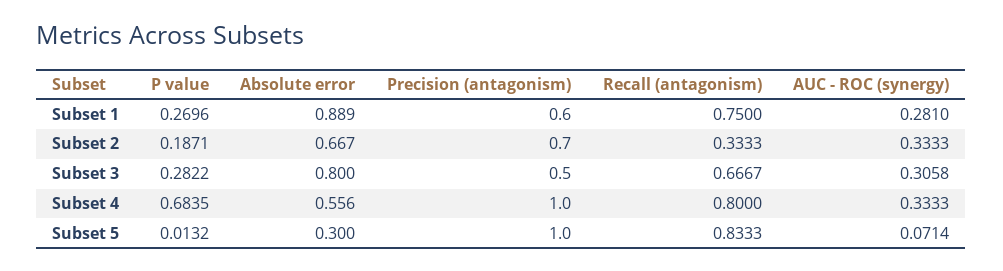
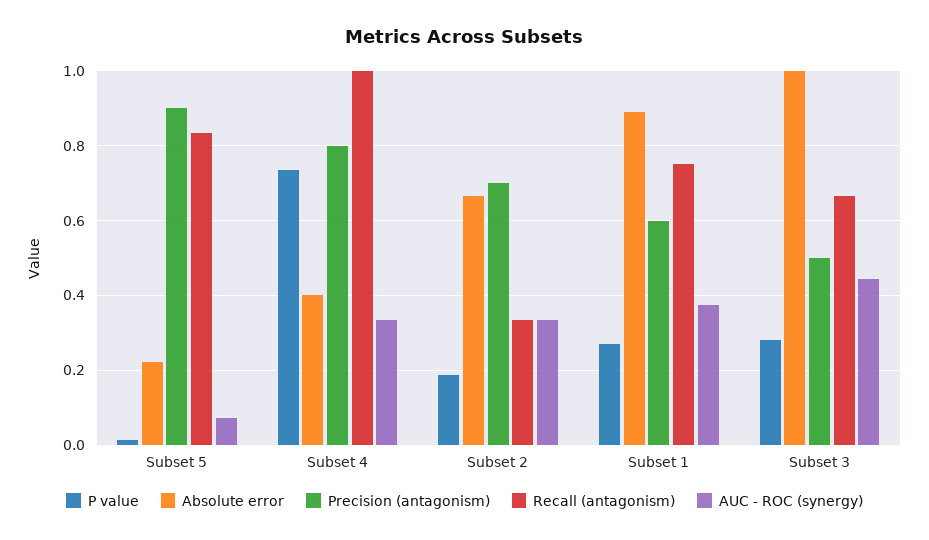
AUC - ROC (synergy), Subset 1: 0.281 -> 0.38
Absolute error, Subset 3: 0.8 -> 1
AUC - ROC (synergy), Subset 3: 0.3058 -> 0.44
P value, Subset 4: 0.6835 -> 0.74
Absolute error, Subset 4: 0.556 -> 0.4
Precision (antagonism), Subset 4: 1 -> 0.8
Recall (antagonism), Subset 4: 0.8 -> 1
Absolute error, Subset 5: 0.3 -> 0.22
Precision (antagonism), Subset 5: 1 -> 0.9

